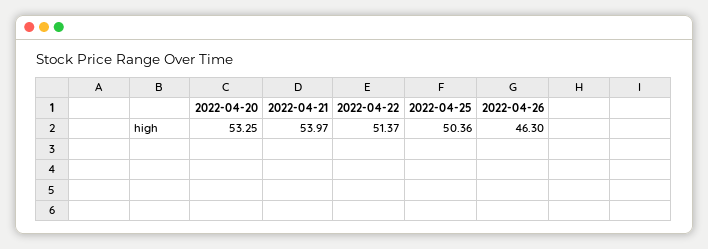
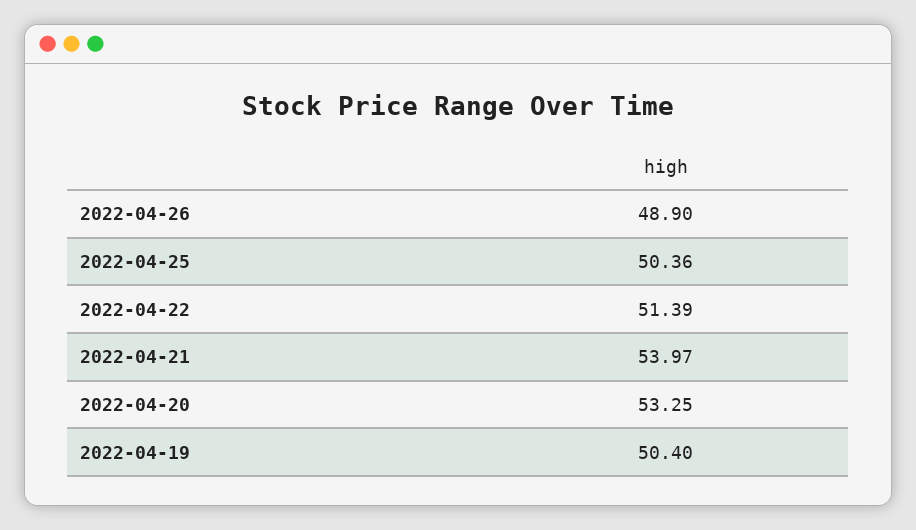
2022-04-22: 51.37 -> 51.39
2022-04-26: 46.3 -> 48.9
2022-04-19: none -> 50.4

